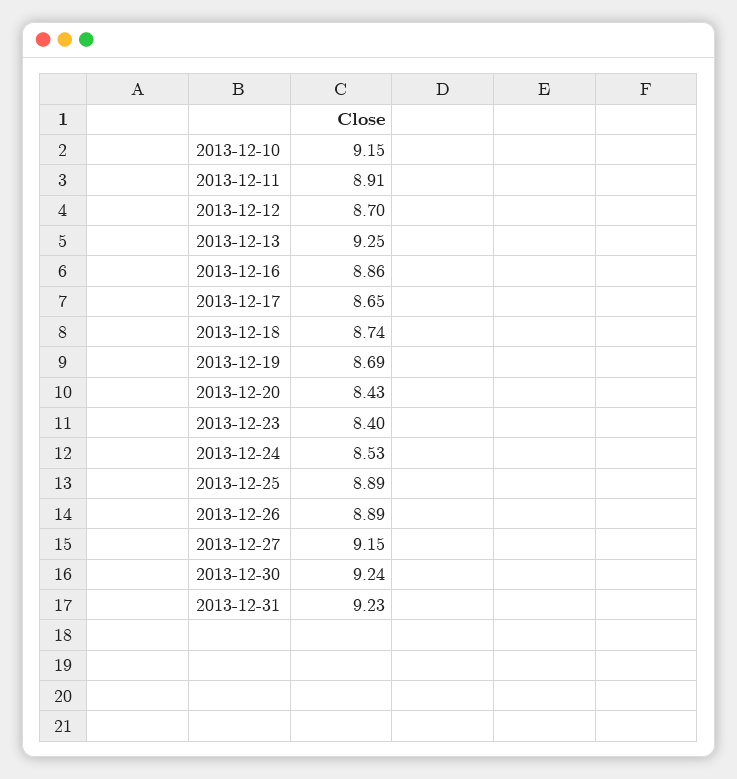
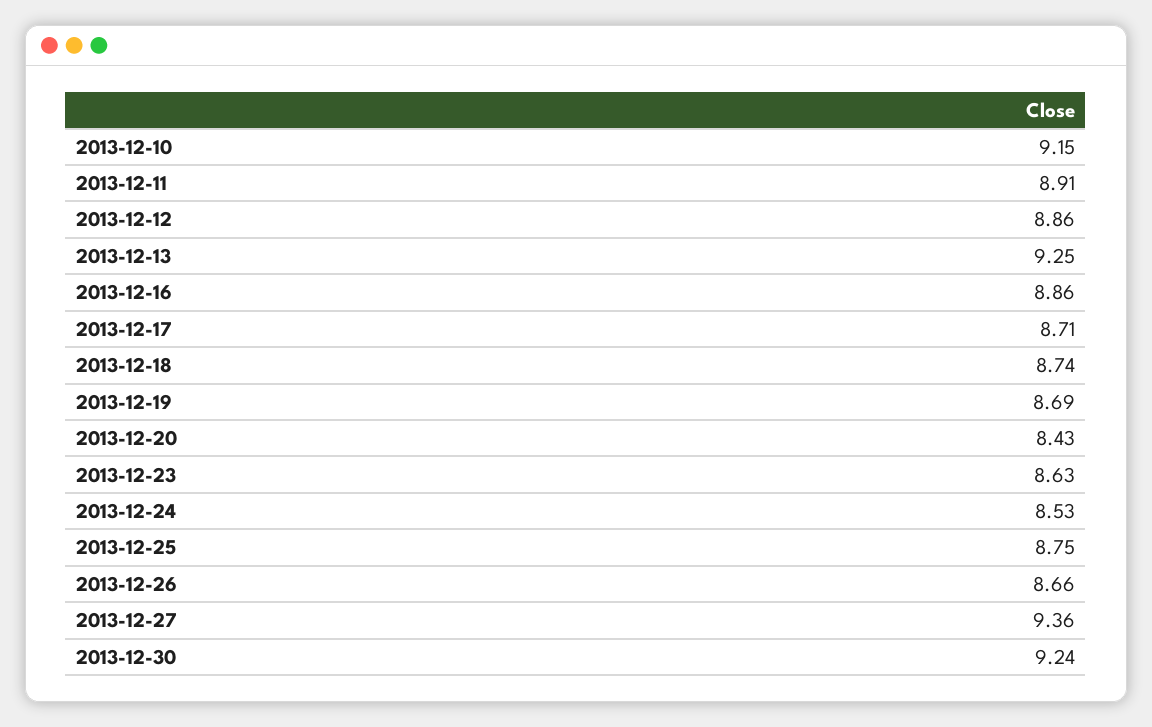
2013-12-12: 8.7 -> 8.86
2013-12-17: 8.65 -> 8.71
2013-12-23: 8.4 -> 8.63
2013-12-25: 8.89 -> 8.75
2013-12-26: 8.89 -> 8.66
2013-12-27: 9.15 -> 9.36
2013-12-31: 9.23 -> none

